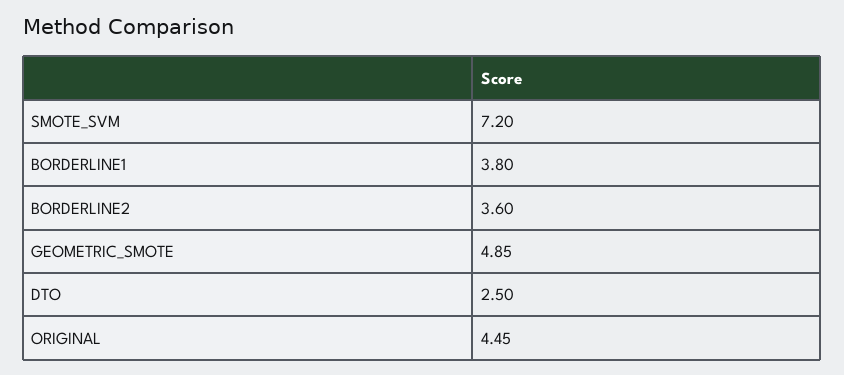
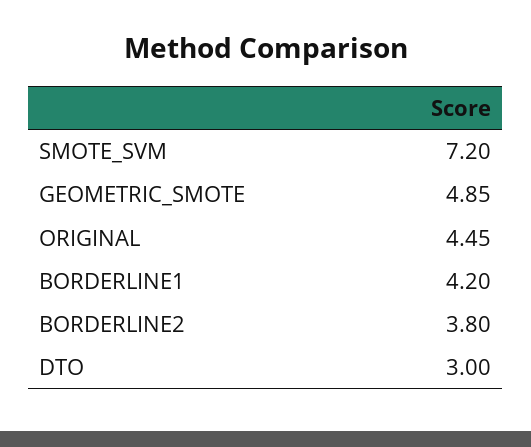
BORDERLINE1: 3.8 -> 4.2
BORDERLINE2: 3.6 -> 3.8
DTO: 2.5 -> 3

